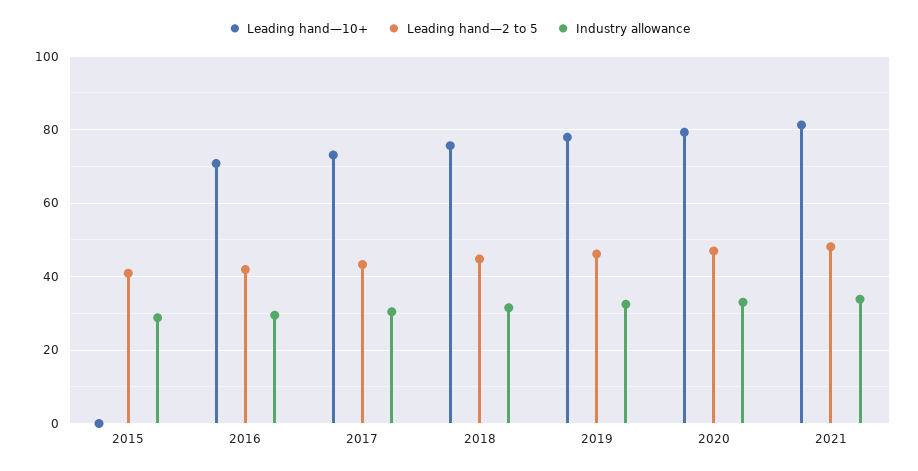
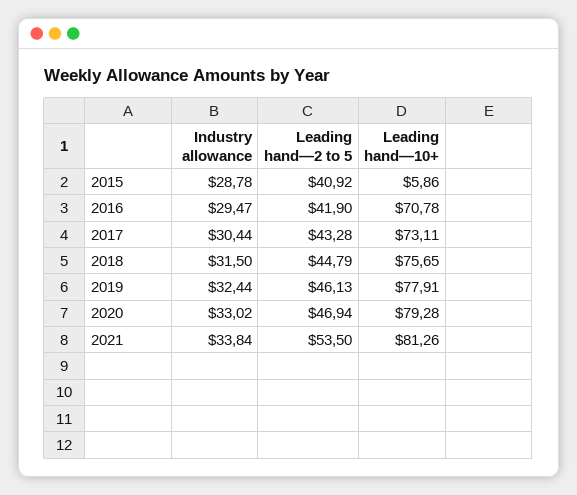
Leading hand—10+, 2015: 0 -> 5.86
Leading hand—2 to 5, 2021: 48 -> 53.5

